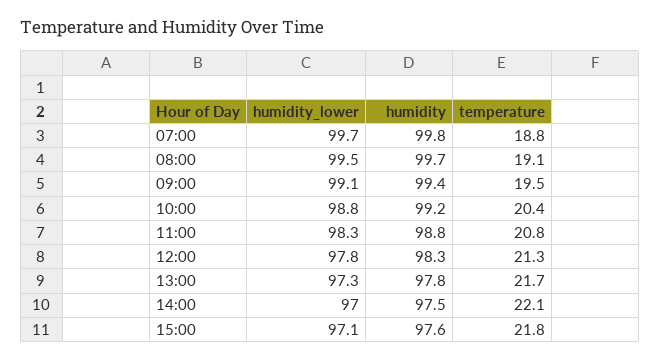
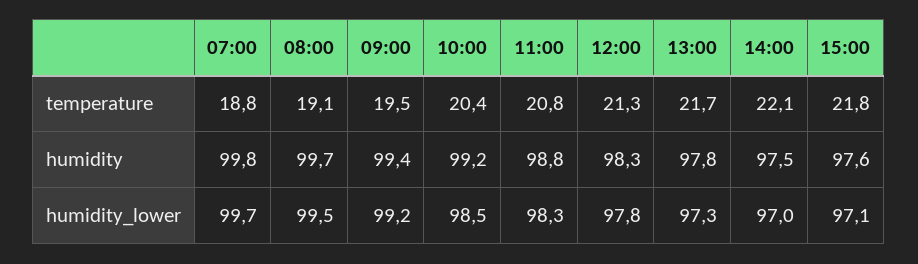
humidity_lower, 09:00: 99.1 -> 99.2
humidity_lower, 10:00: 98.8 -> 98.5

